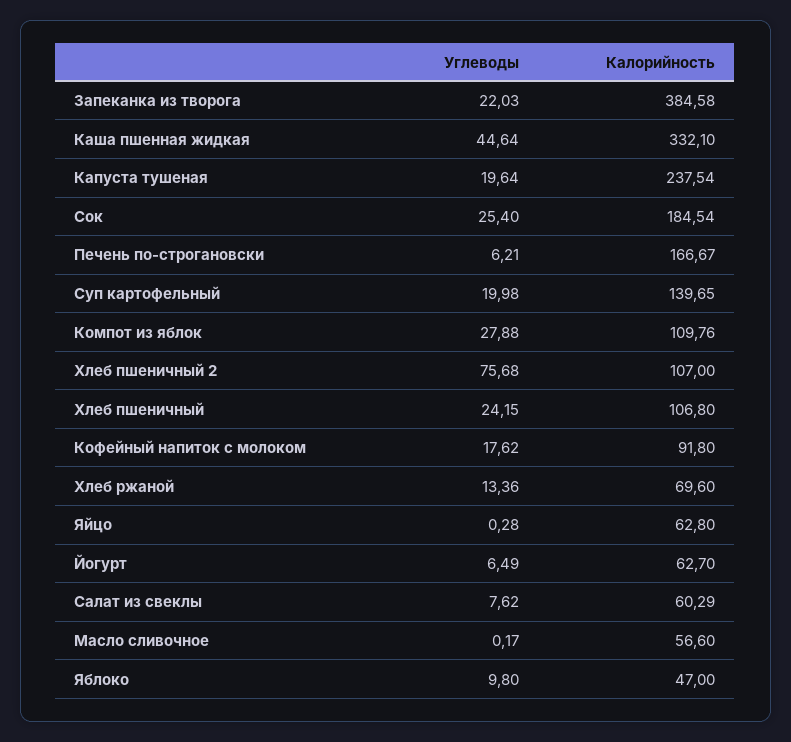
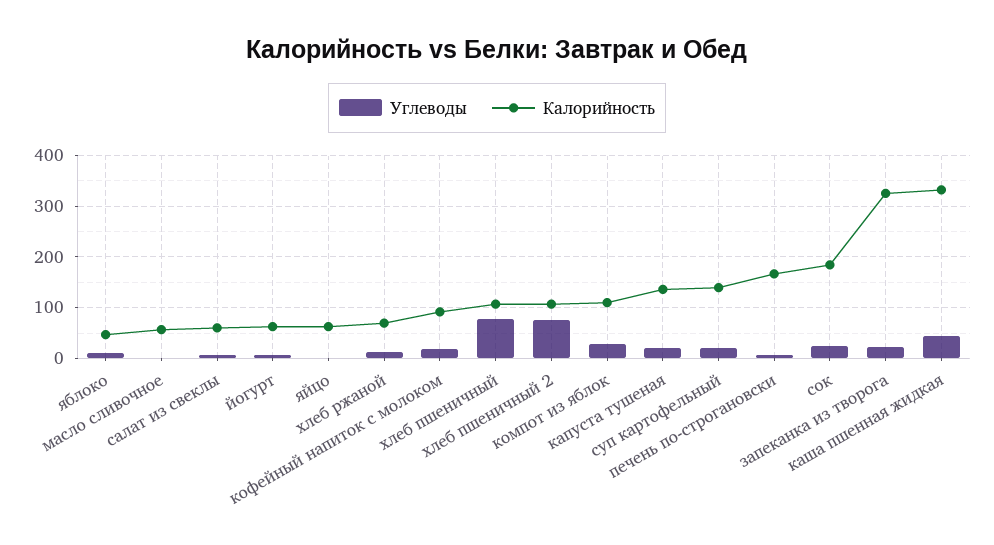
Калорийность, Запеканка из творога: 384.58 -> 320
Калорийность, Капуста тушеная: 237.54 -> 140
Углеводы, Хлеб пшеничный: 24.15 -> 80

